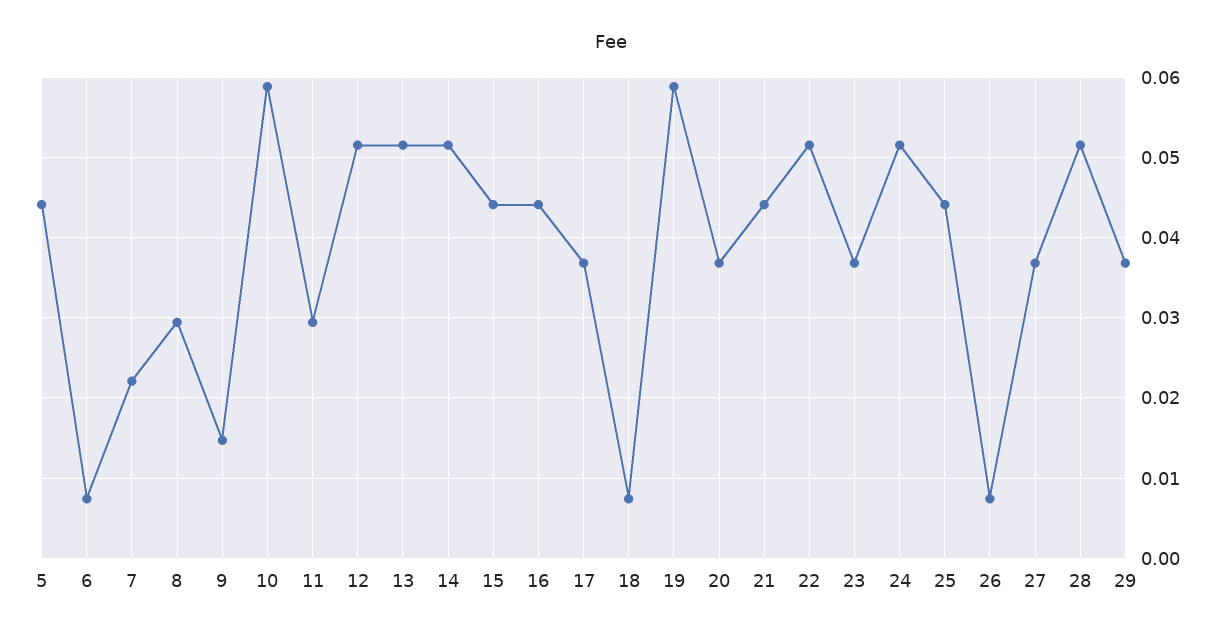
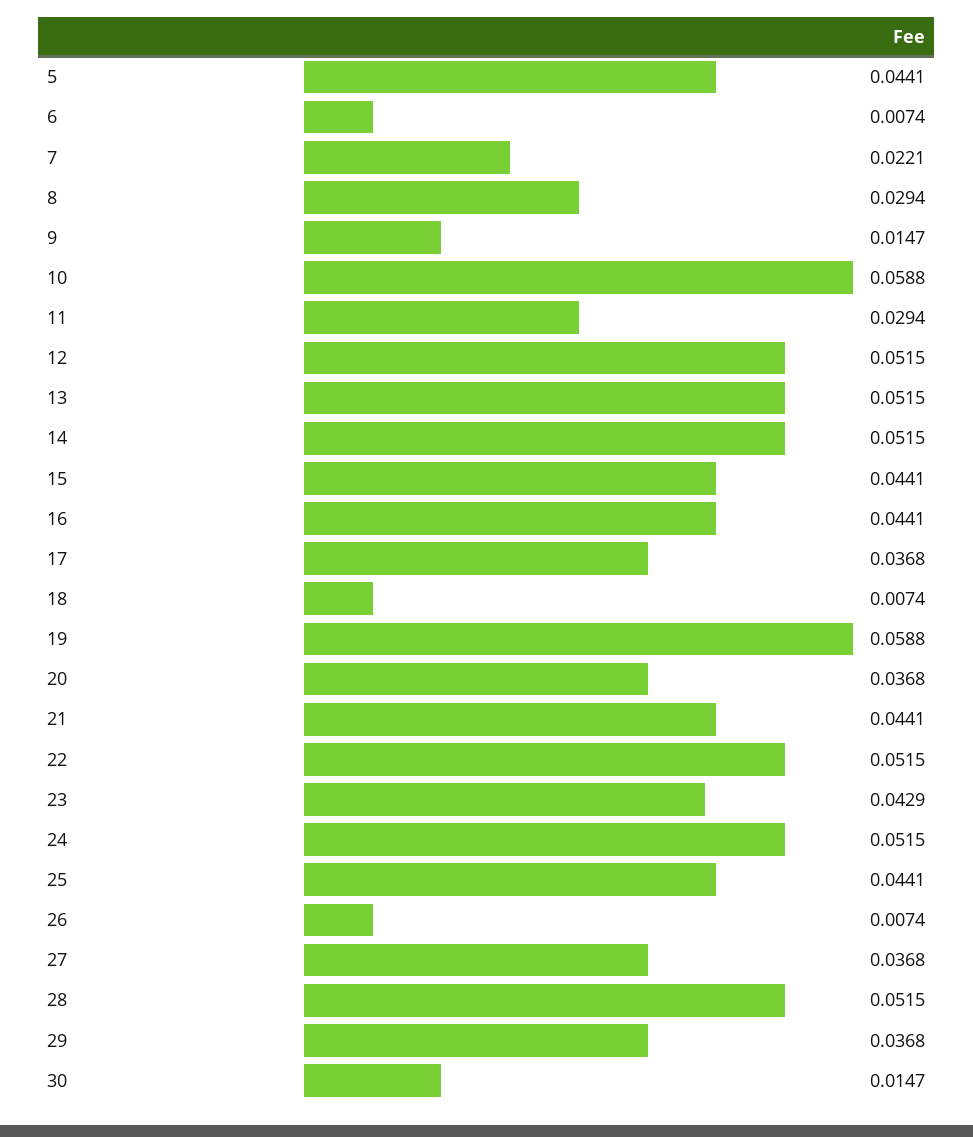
23: 0.037 -> 0.0429
30: none -> 0.0147

